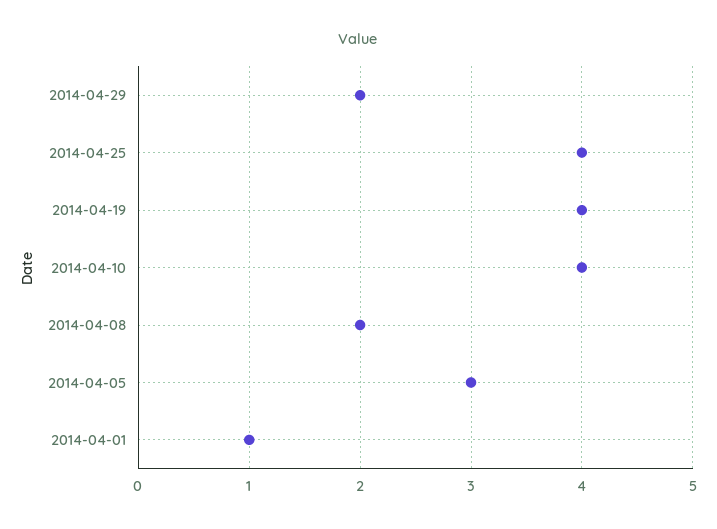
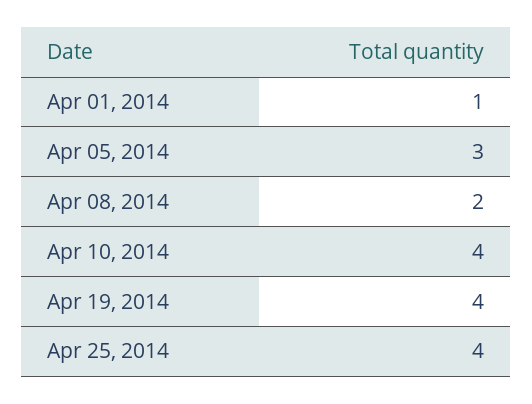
2014-04-29: 2 -> none

